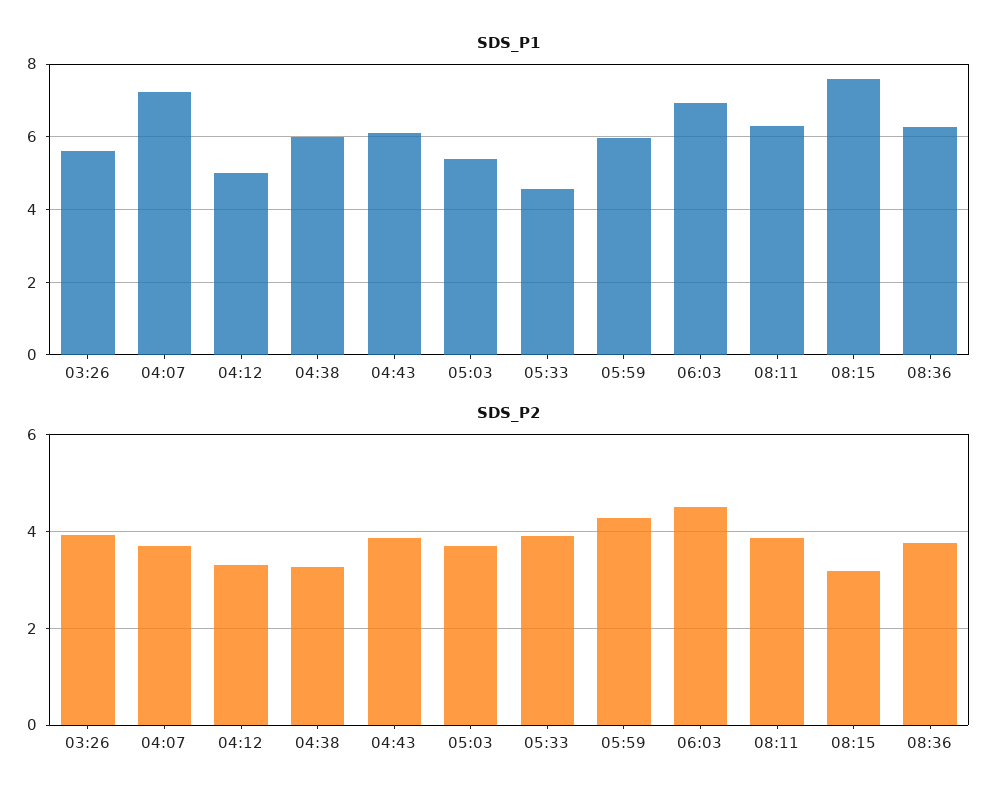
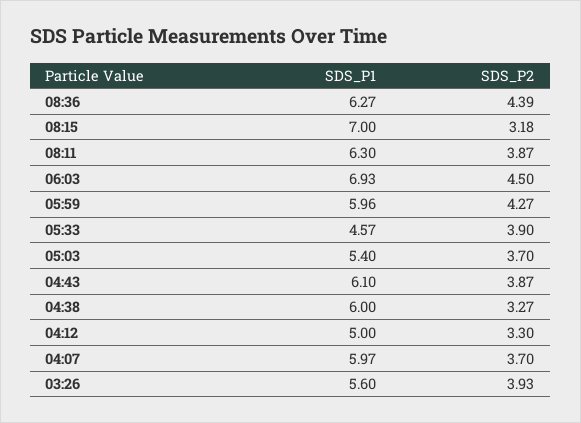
SDS_P1, 04:07: 7.2 -> 5.97
SDS_P1, 08:15: 7.6 -> 7
SDS_P2, 08:36: 3.8 -> 4.39

